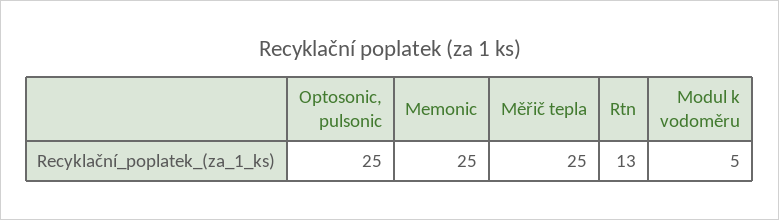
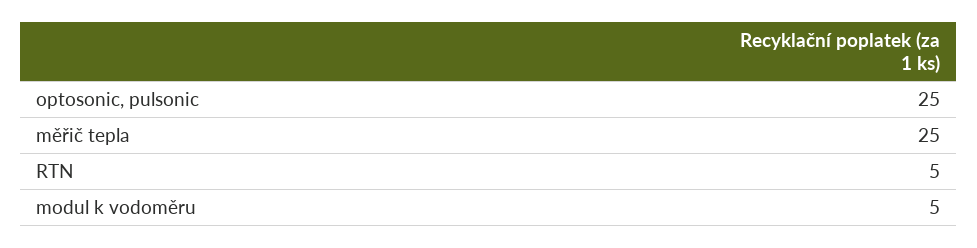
Memonic: 25 -> none
Rtn: 13 -> 5

